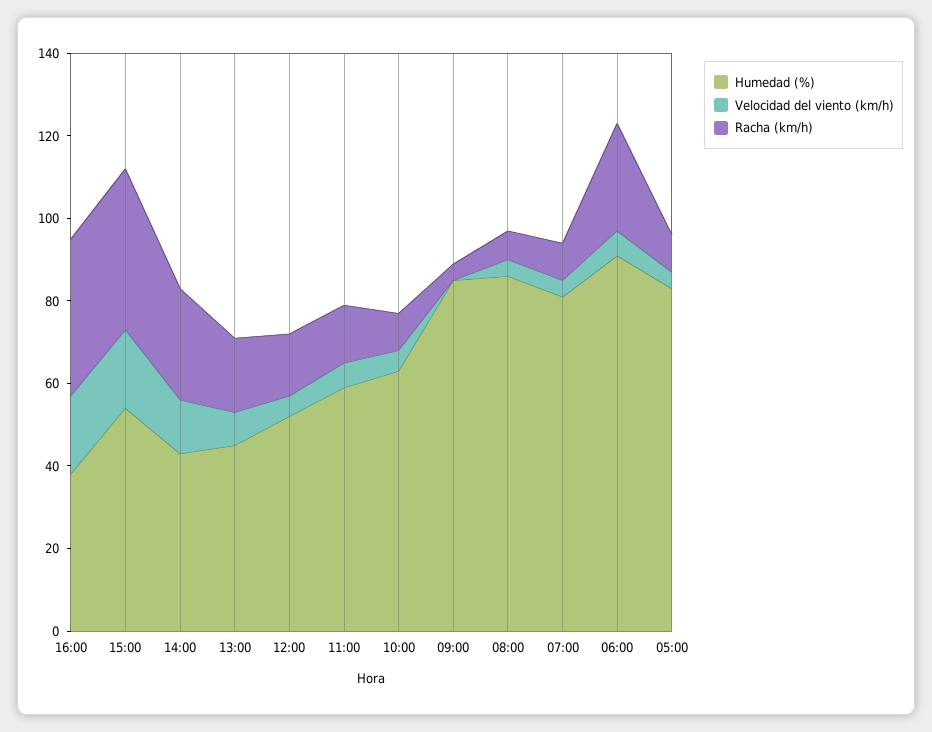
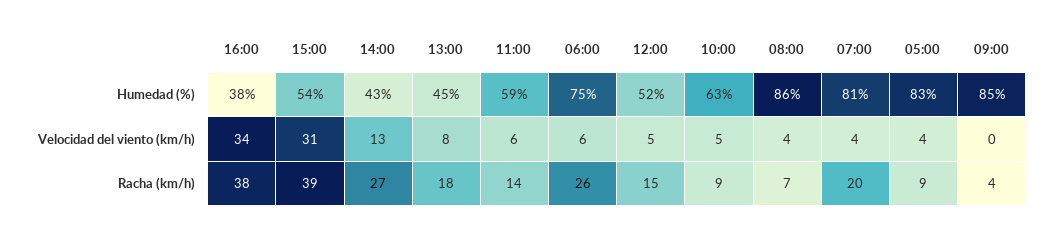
Velocidad del viento (km/h), 16:00: 20 -> 34
Velocidad del viento (km/h), 15:00: 20 -> 31
Racha (km/h), 07:00: 10 -> 20
Humedad (%), 06:00: 90 -> 75

